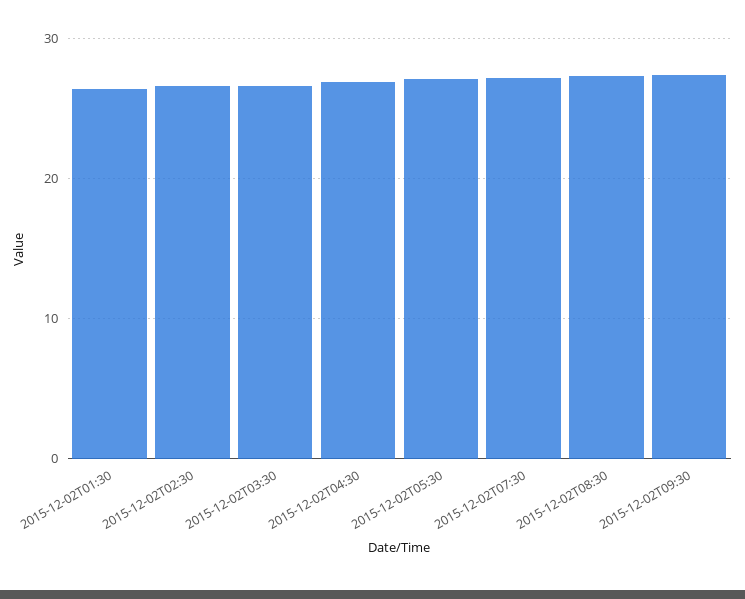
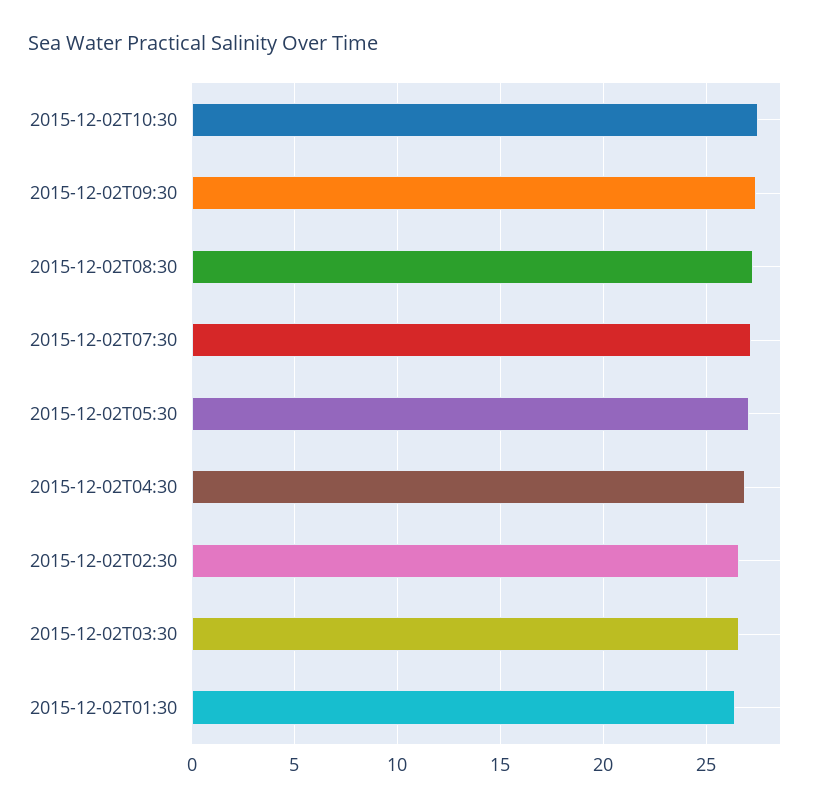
2015-12-02T10:30: none -> 27.5

